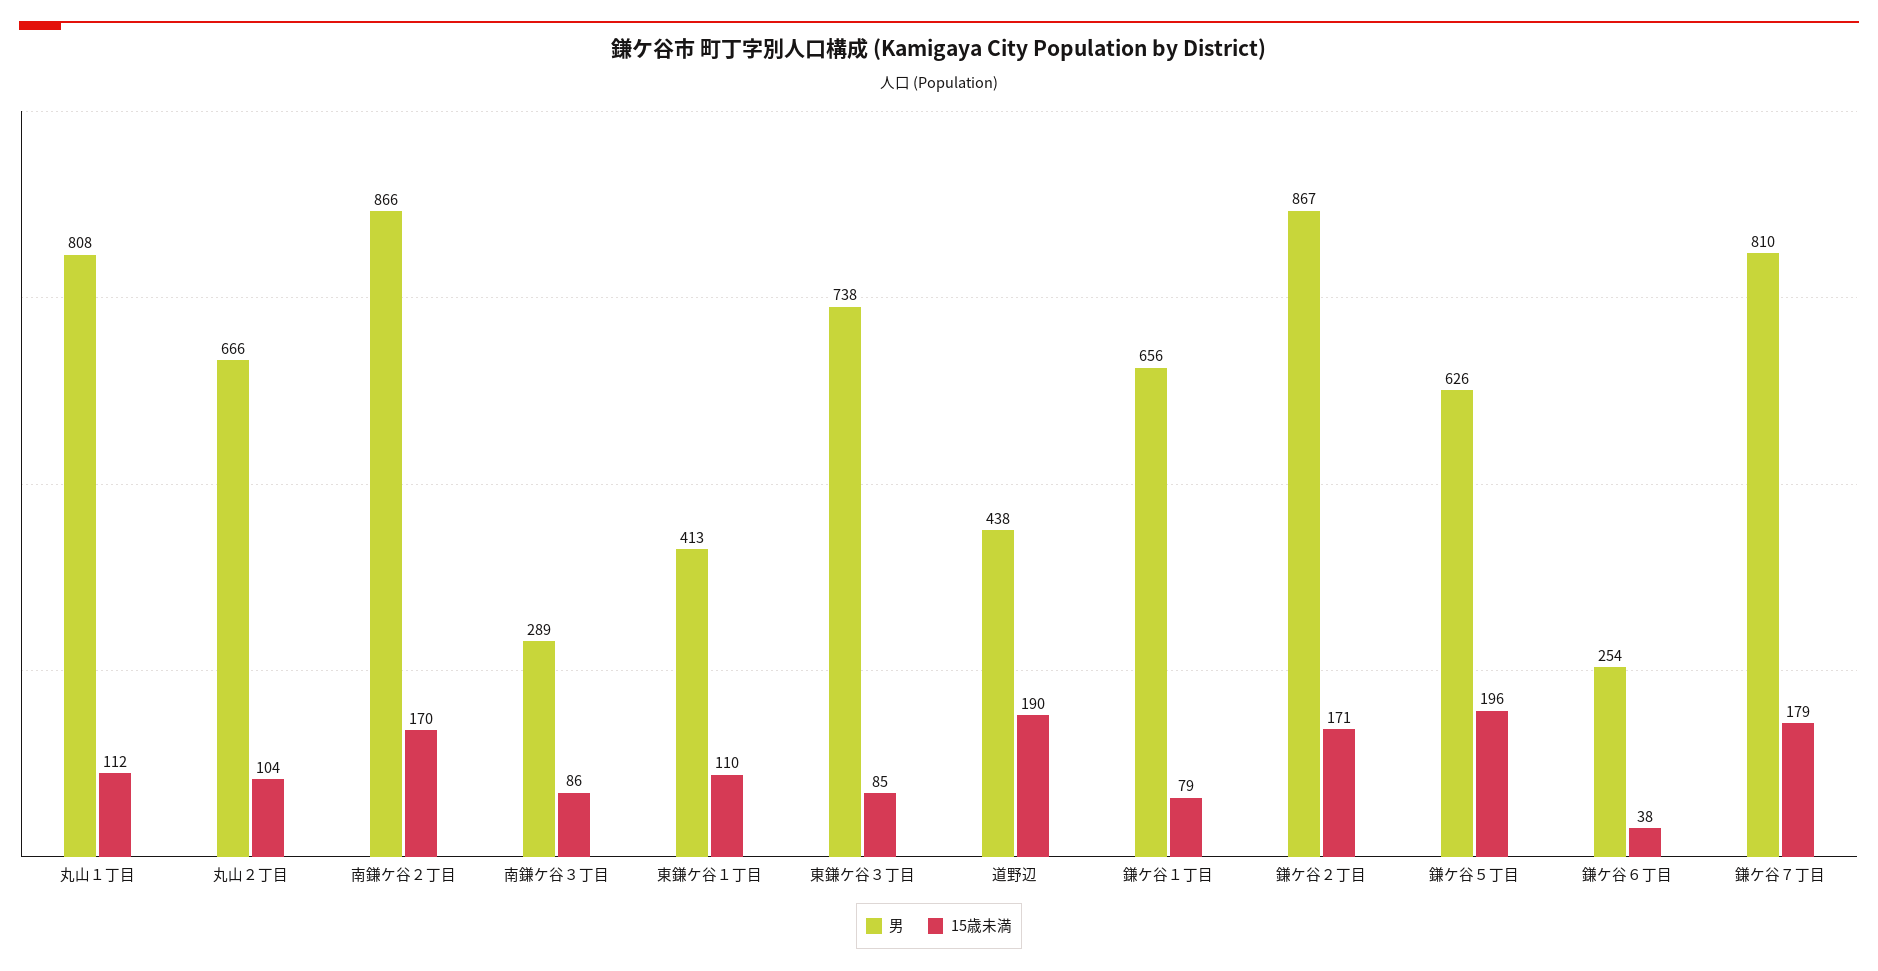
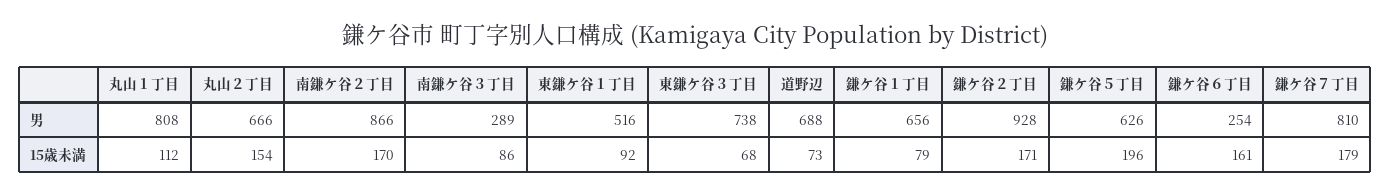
15歳未満, 丸山２丁目: 104 -> 154
男, 東鎌ケ谷１丁目: 413 -> 516
15歳未満, 東鎌ケ谷１丁目: 110 -> 92
15歳未満, 東鎌ケ谷３丁目: 85 -> 68
男, 道野辺: 438 -> 688
15歳未満, 道野辺: 190 -> 73
男, 鎌ケ谷２丁目: 867 -> 928
15歳未満, 鎌ケ谷６丁目: 38 -> 161

